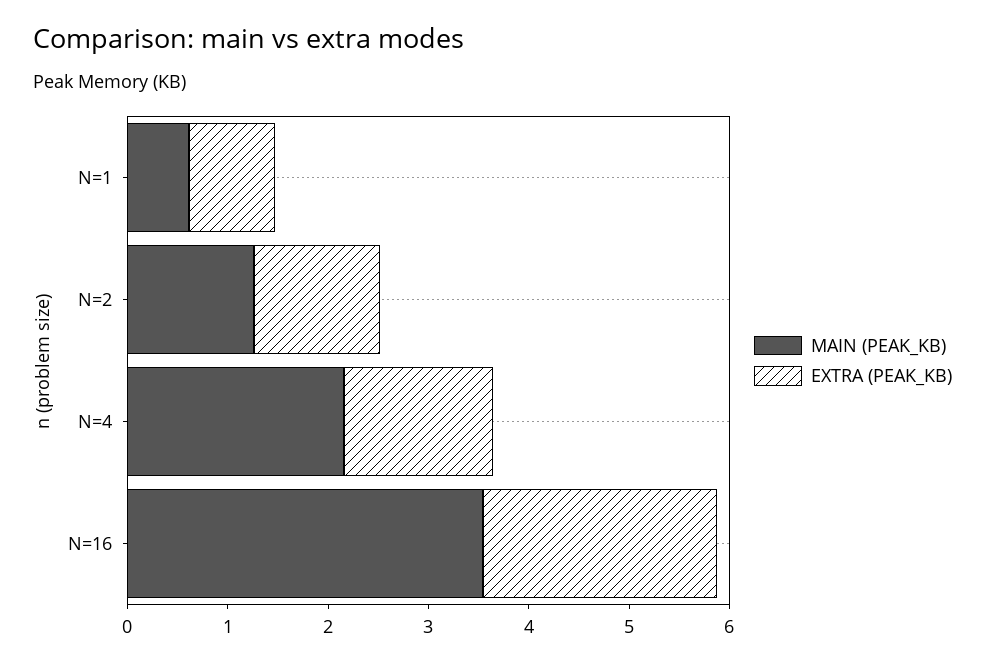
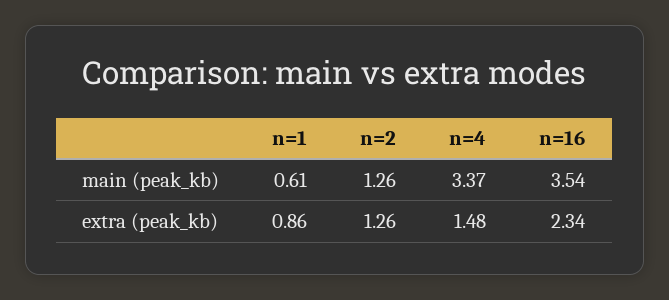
MAIN (PEAK_KB), N=4: 2.2 -> 3.37

